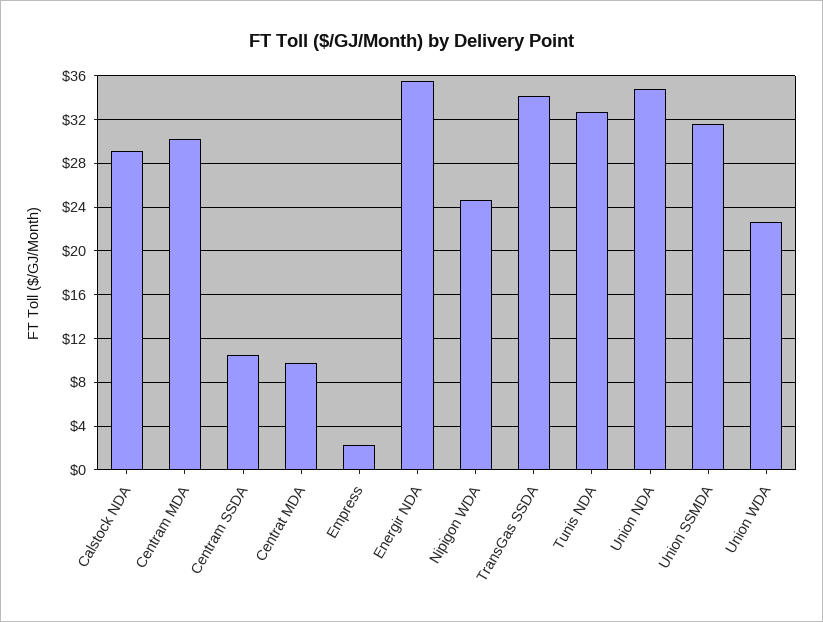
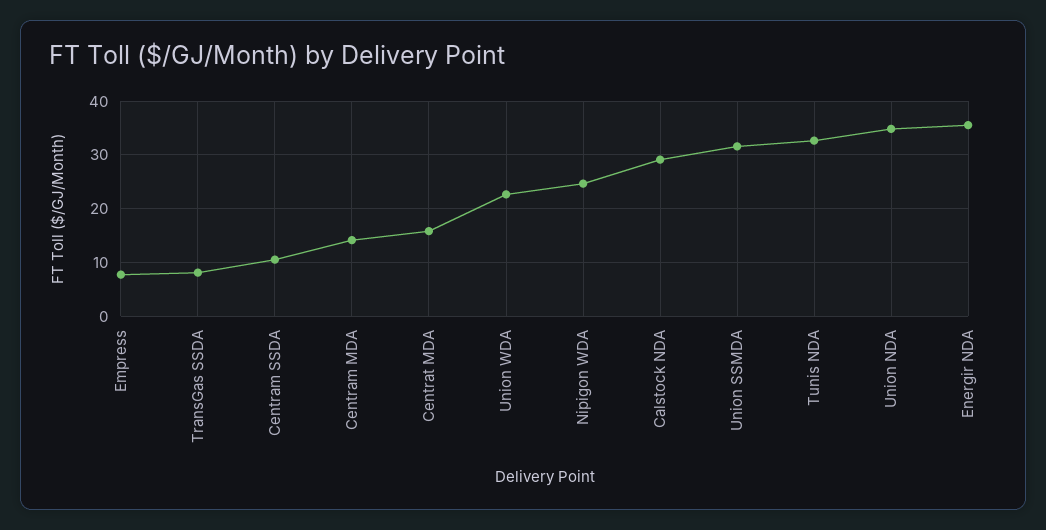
Centram MDA: 30 -> 14
Centrat MDA: 10 -> 16
Empress: 2 -> 8
TransGas SSDA: 34 -> 8

